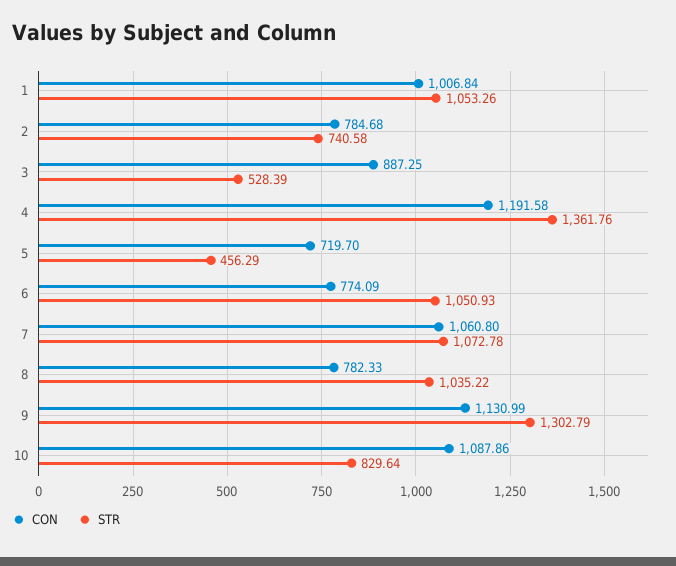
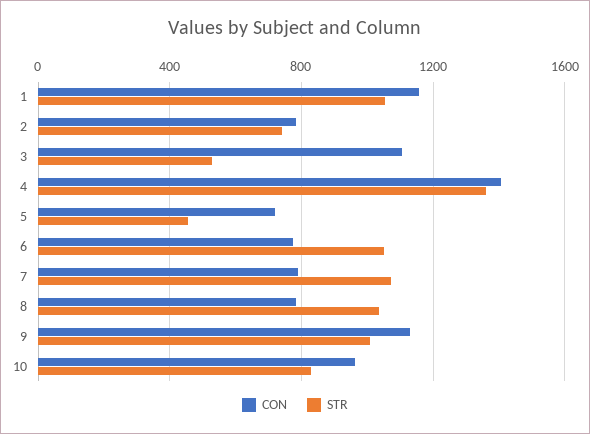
CON, 1: 1006.84 -> 1150
CON, 3: 887.25 -> 1100
CON, 4: 1191.58 -> 1400
CON, 7: 1060.8 -> 800
STR, 9: 1302.79 -> 1000
CON, 10: 1087.86 -> 950

